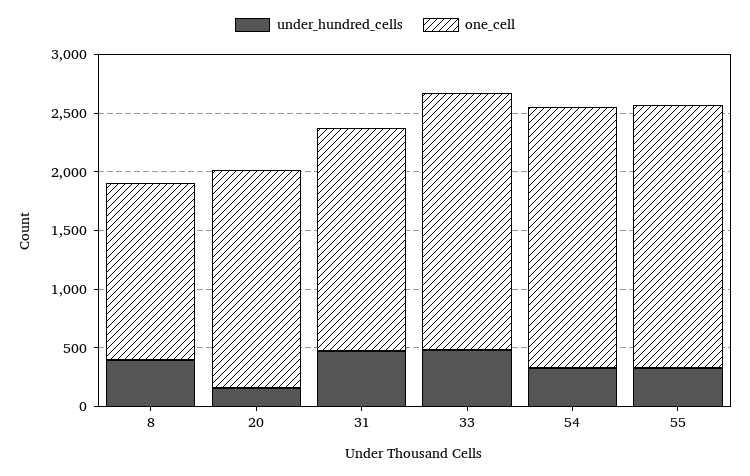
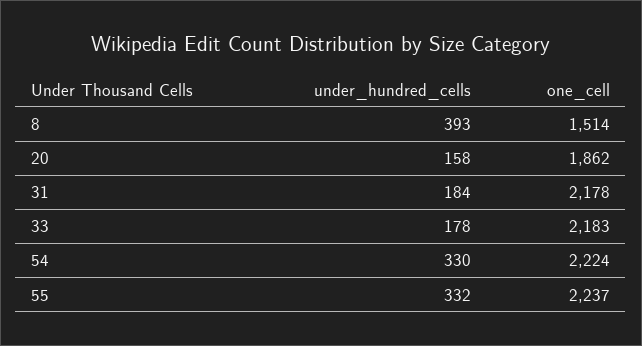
under_hundred_cells, 31: 500 -> 184
one_cell, 31: 1900 -> 2178
under_hundred_cells, 33: 500 -> 178

